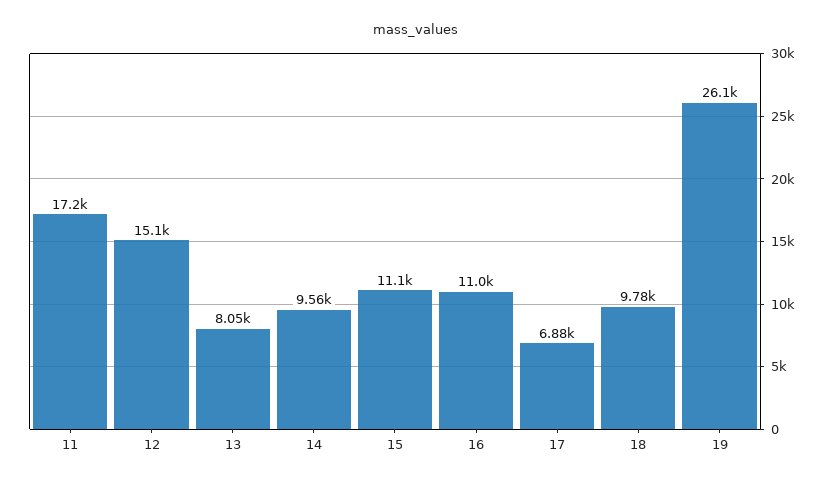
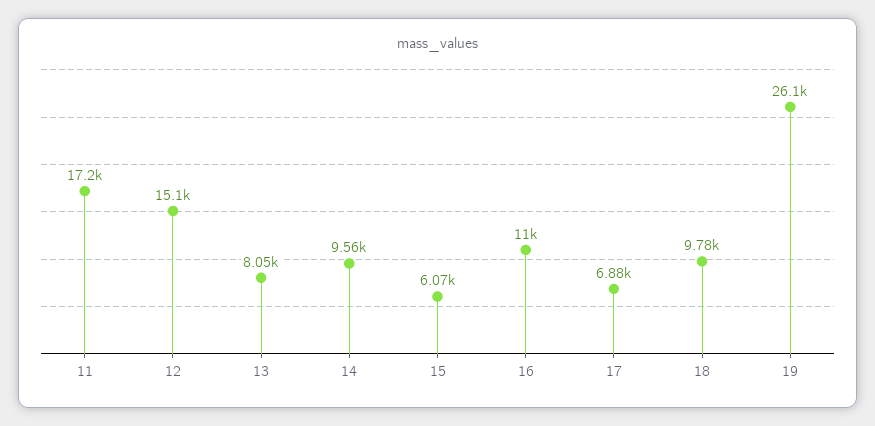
15: 11100 -> 6070

